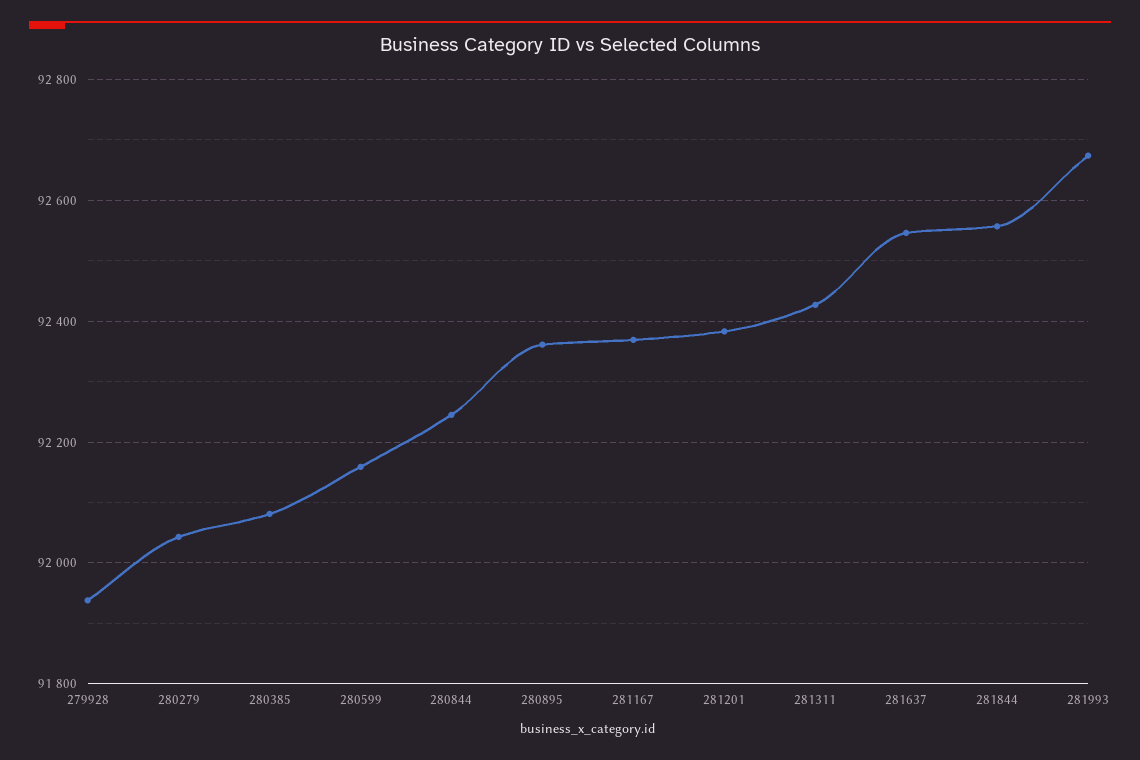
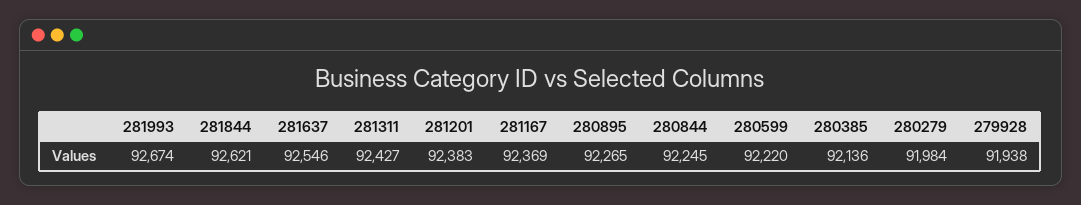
280279: 92040 -> 91984
280385: 92080 -> 92136
280599: 92160 -> 92220
280895: 92360 -> 92265
281844: 92560 -> 92621

